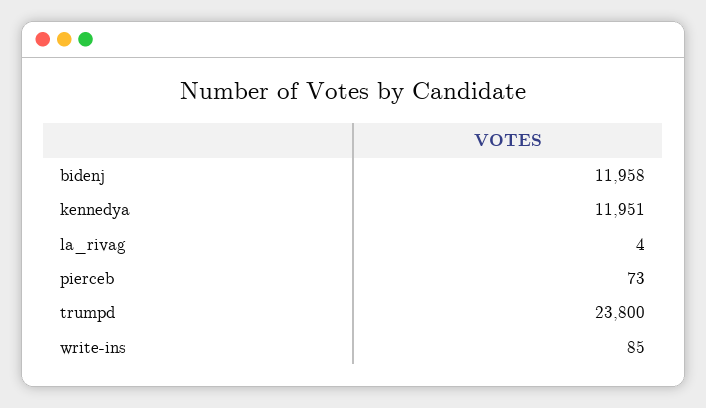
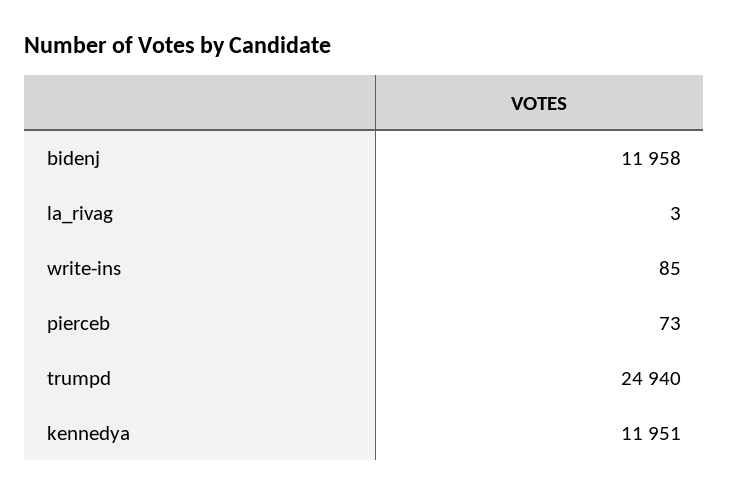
la_rivag: 4 -> 3
trumpd: 23800 -> 24940

